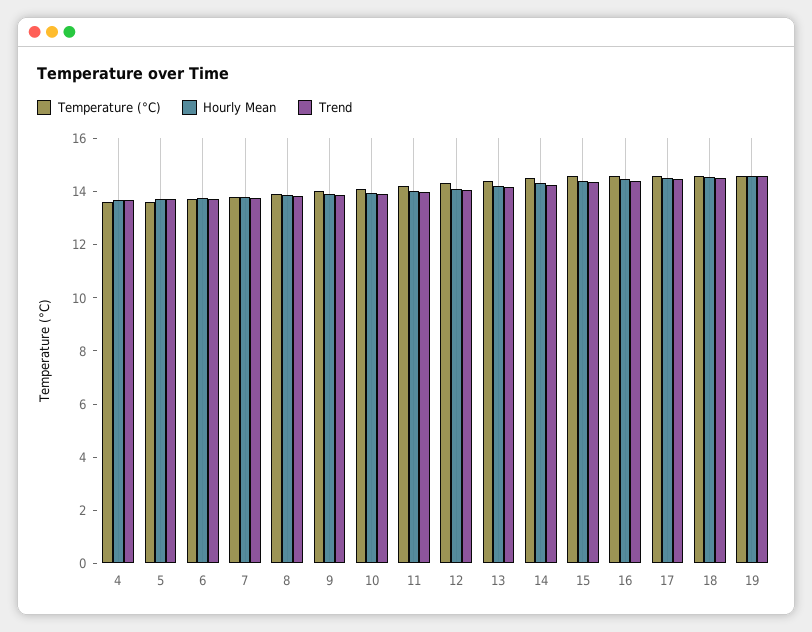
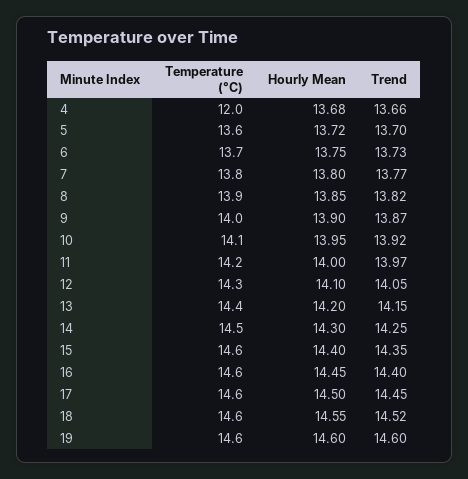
Temperature (°C), 4: 13.5 -> 12

